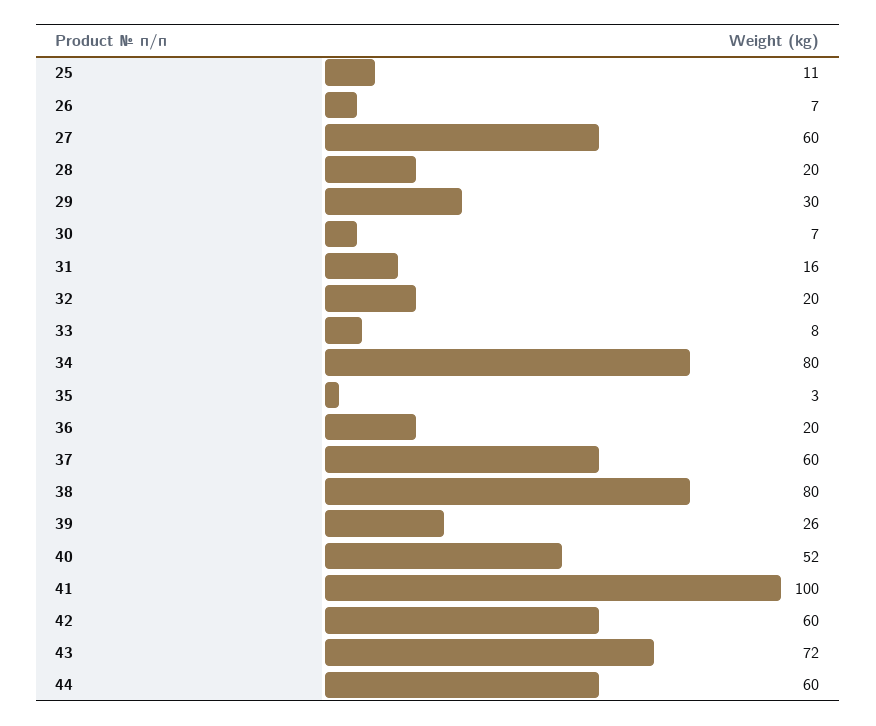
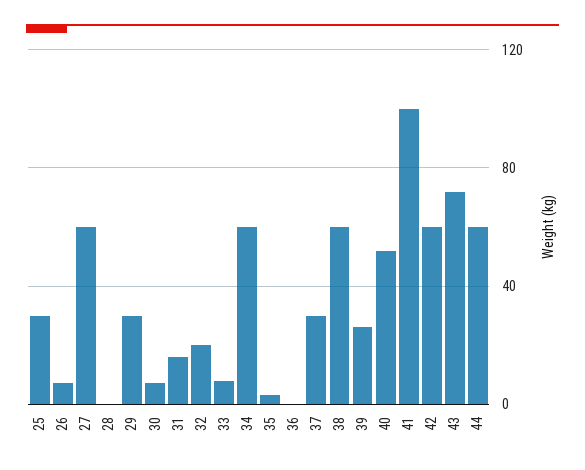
25: 11 -> 30
28: 20 -> 0
34: 80 -> 60
36: 20 -> 0
37: 60 -> 30
38: 80 -> 60

